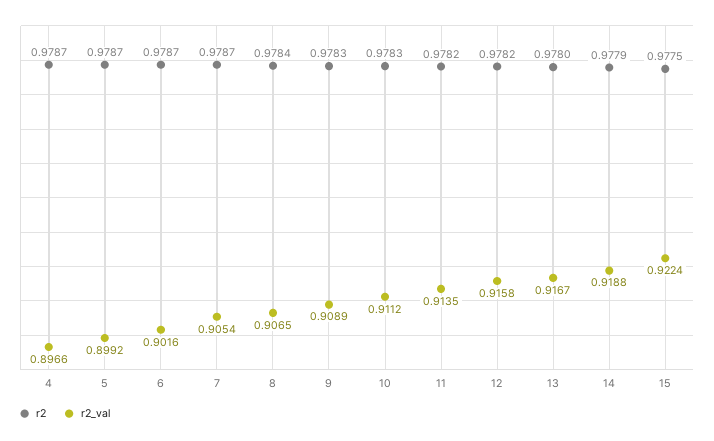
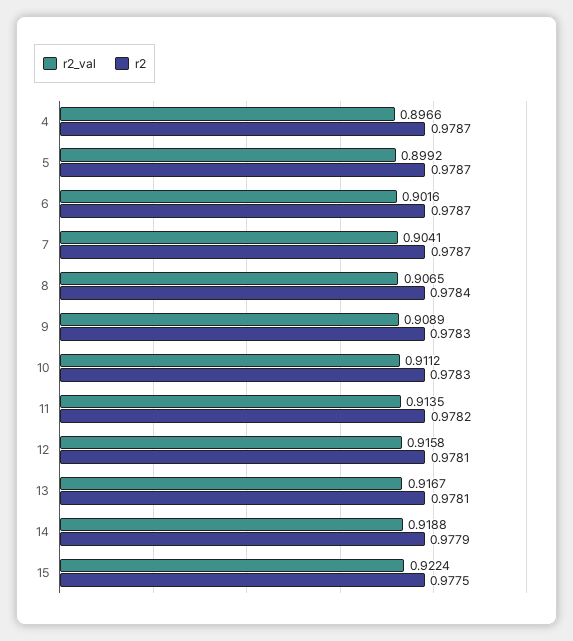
r2_val, 7: 0.9054 -> 0.9041
r2, 12: 0.9782 -> 0.9781
r2, 13: 0.978 -> 0.9781

